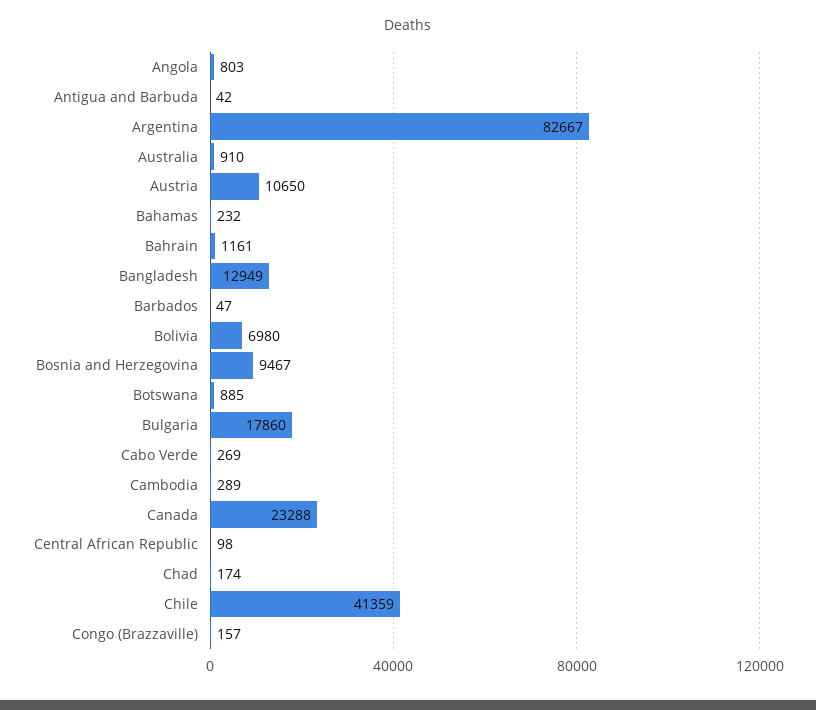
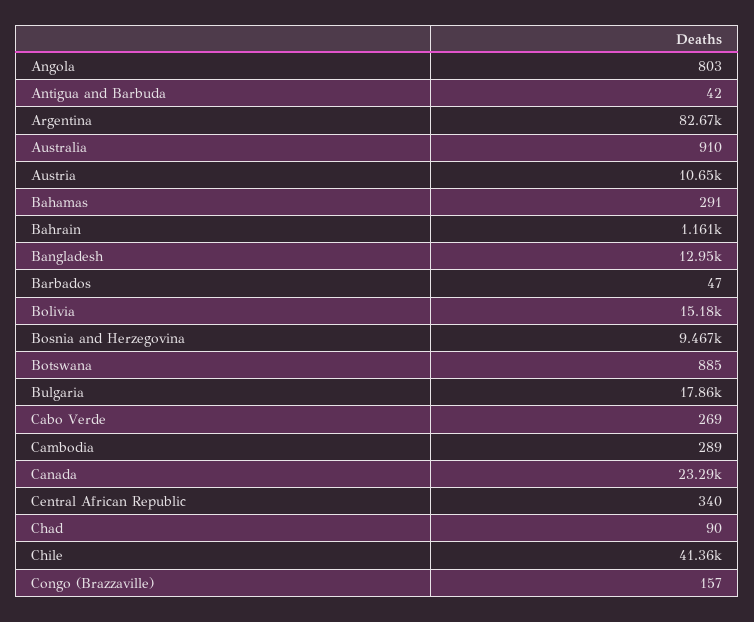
Bahamas: 232 -> 291
Bolivia: 6980 -> 15180
Central African Republic: 98 -> 340
Chad: 174 -> 90

